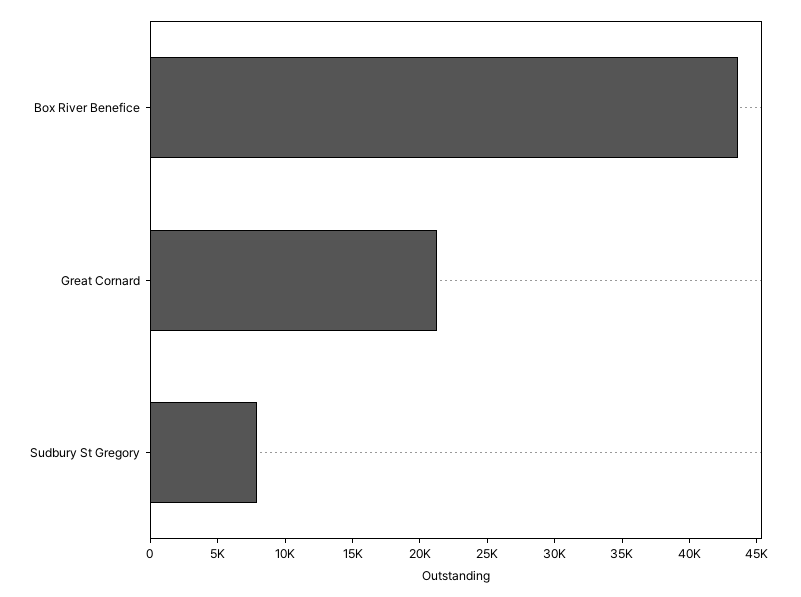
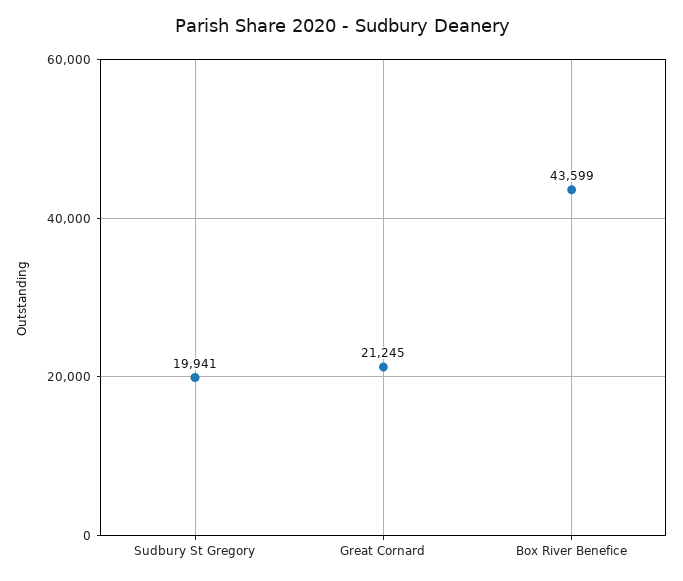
Sudbury St Gregory: 8000 -> 19941

